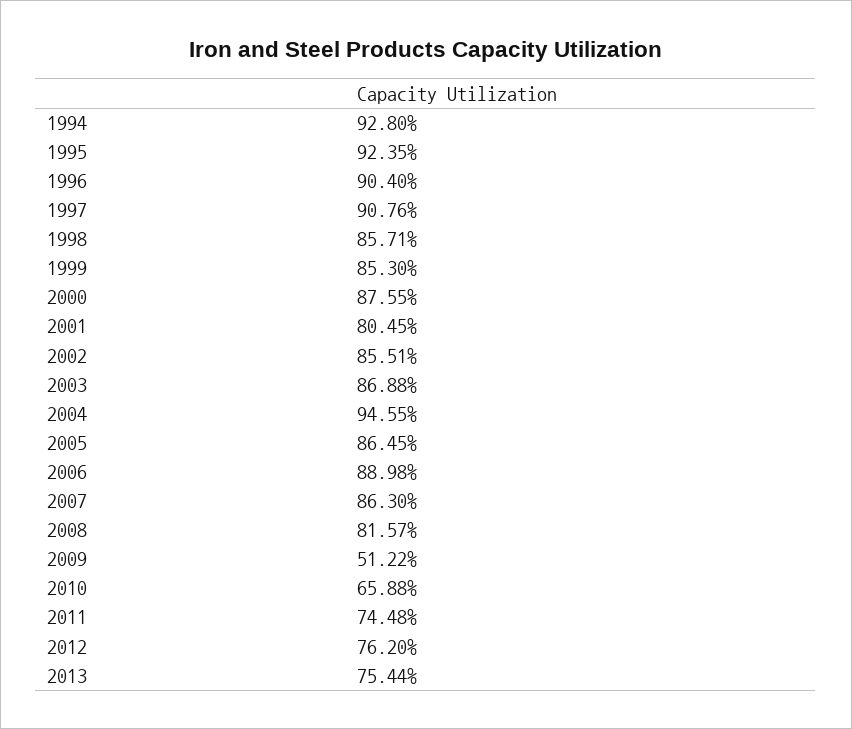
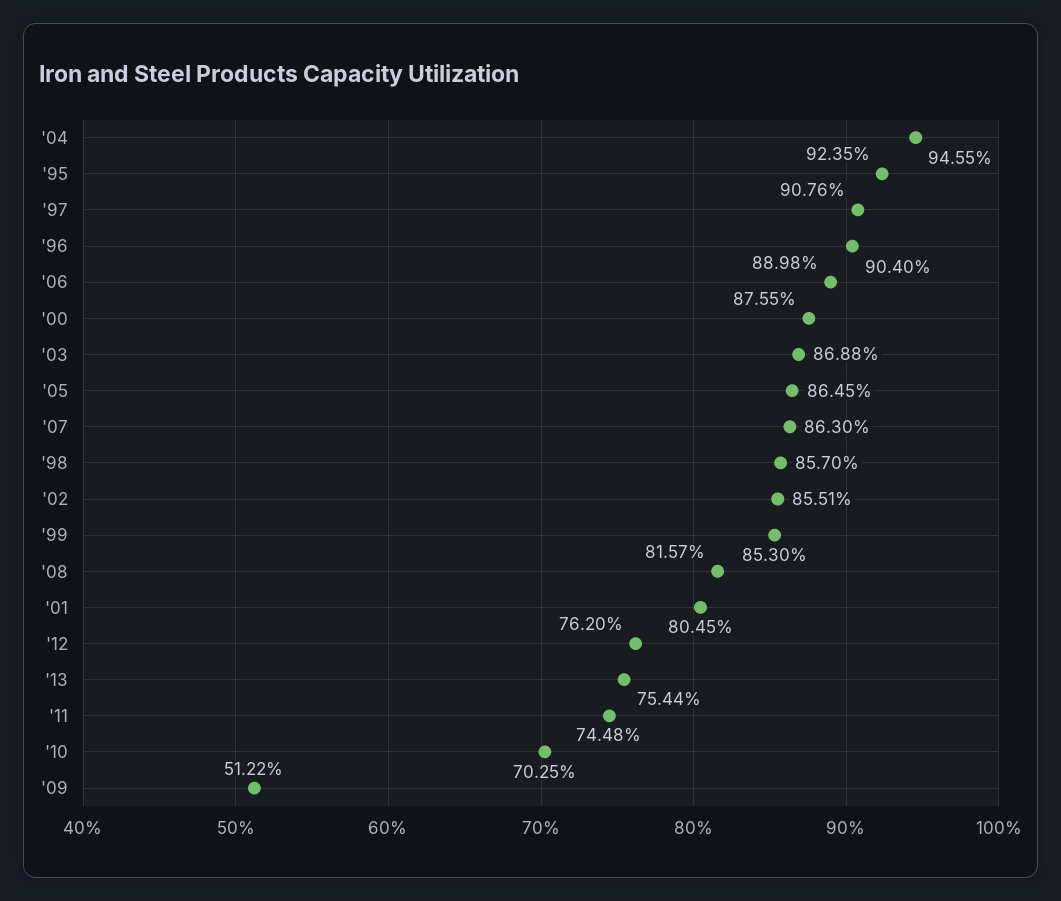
1994: 92.8 -> none
1998: 85.71 -> 85.7
2010: 65.88 -> 70.25

